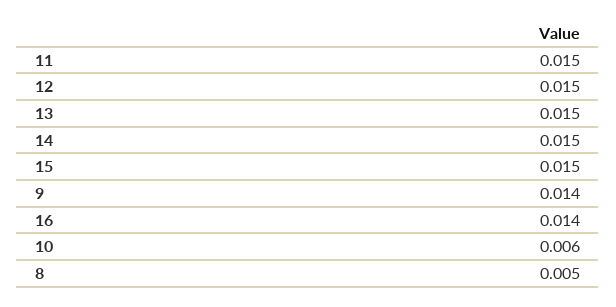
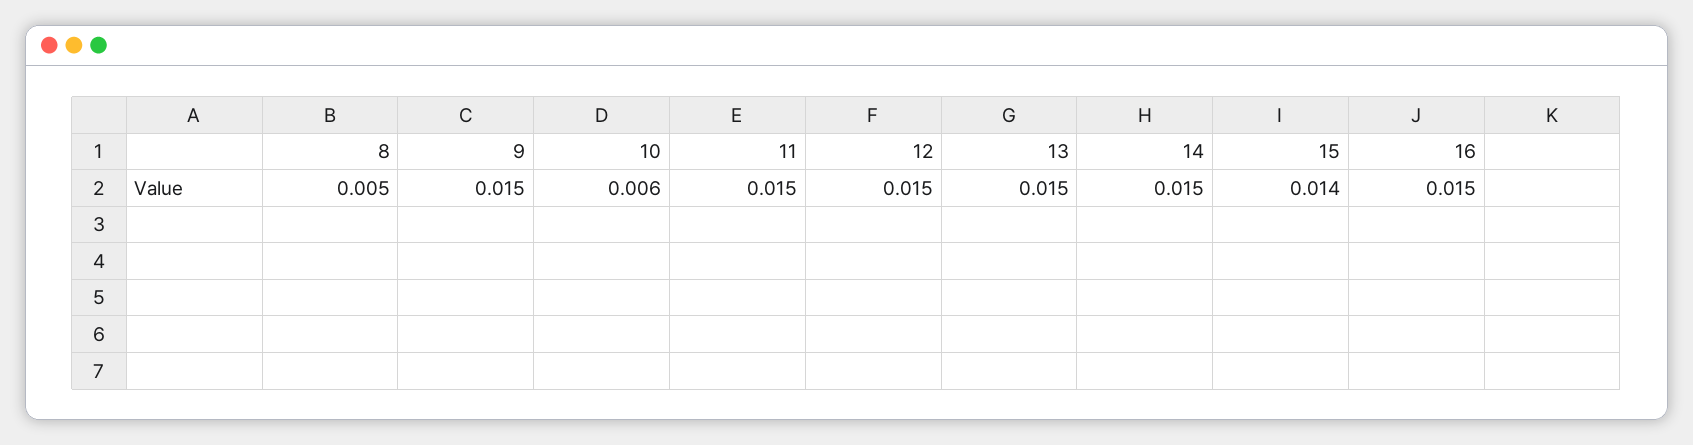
15: 0.015 -> 0.014
9: 0.014 -> 0.015
16: 0.014 -> 0.015

